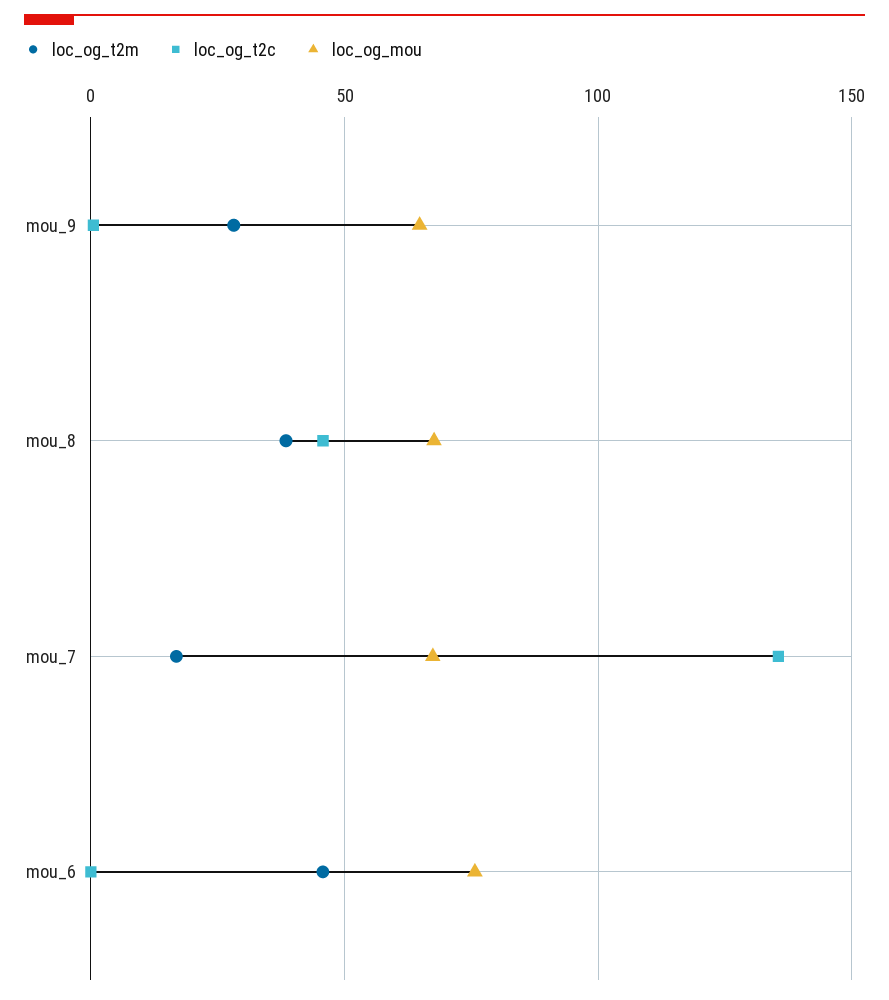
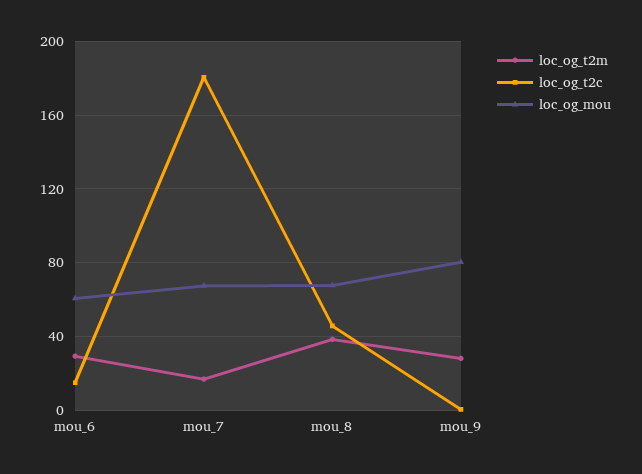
loc_og_mou, mou_9: 65 -> 80
loc_og_t2c, mou_7: 135 -> 180
loc_og_t2m, mou_6: 45 -> 30
loc_og_t2c, mou_6: 0 -> 15
loc_og_mou, mou_6: 75 -> 60

